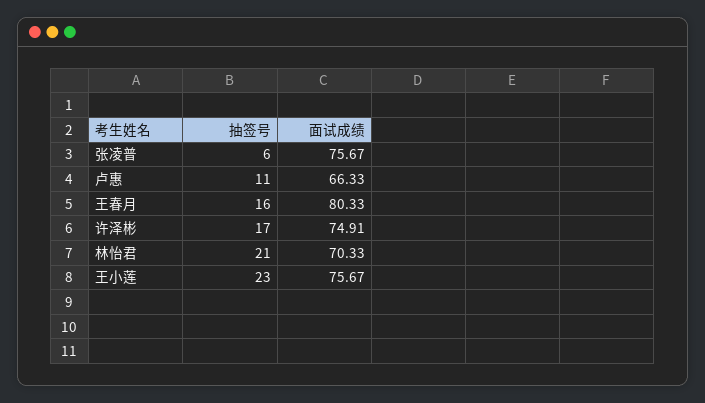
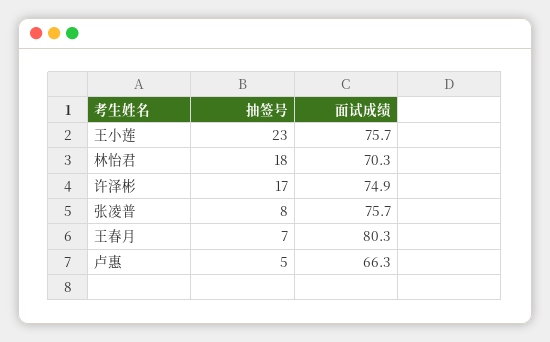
抽签号, 张凌普: 6 -> 8
抽签号, 卢惠: 11 -> 5
抽签号, 王春月: 16 -> 7
抽签号, 林怡君: 21 -> 18

